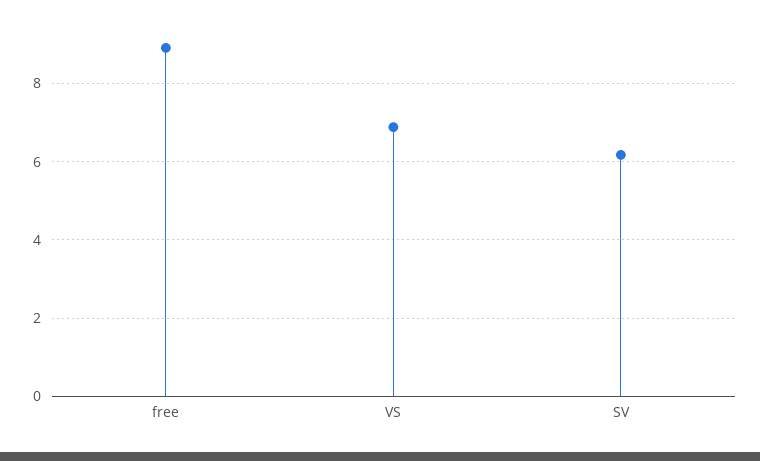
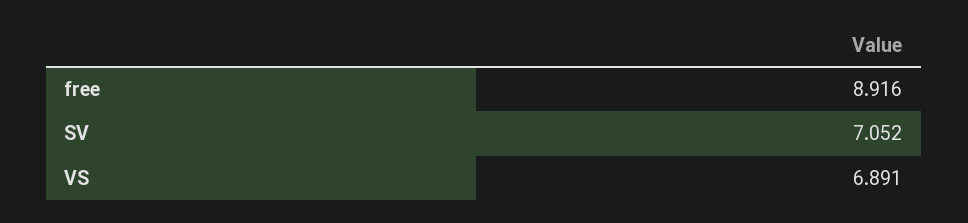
SV: 6.2 -> 7.052

